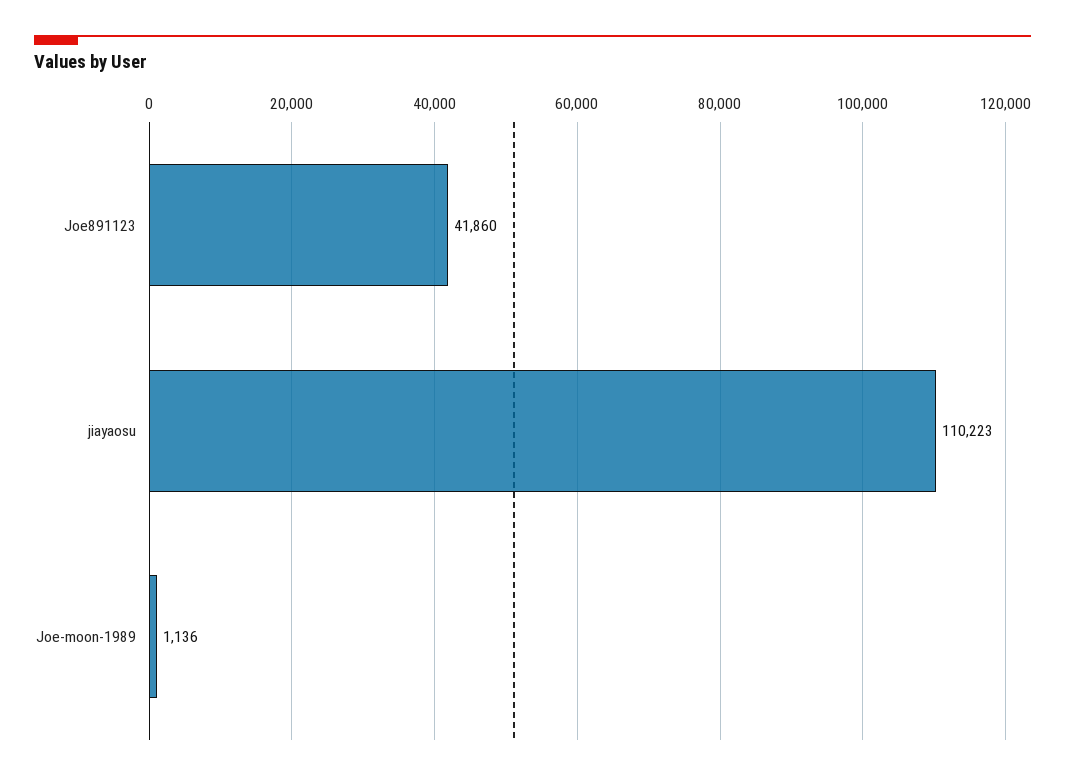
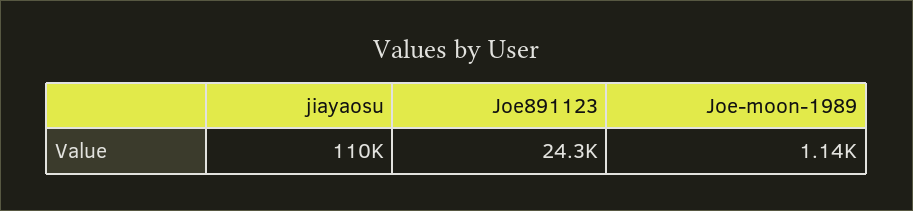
Joe891123: 41860 -> 24300

